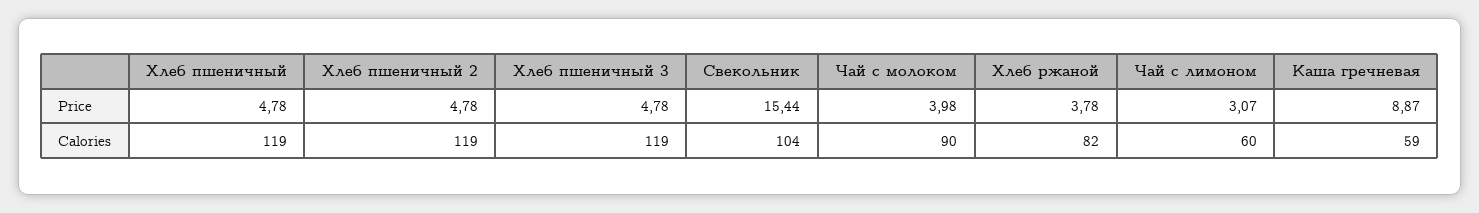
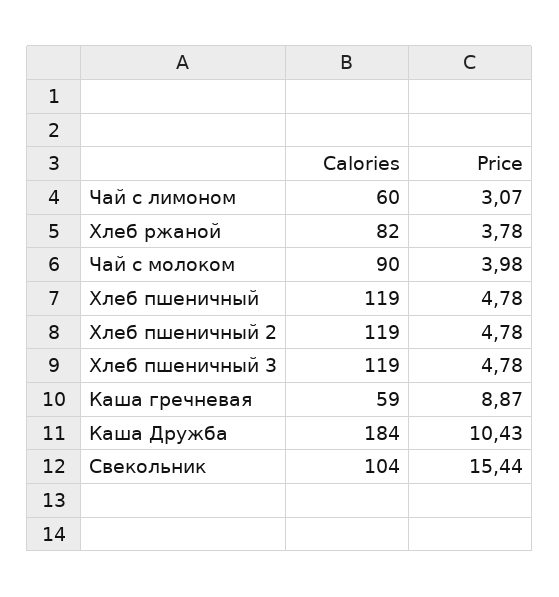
Каша Дружба, Calories: none -> 184
Каша Дружба, Price: none -> 10.43

